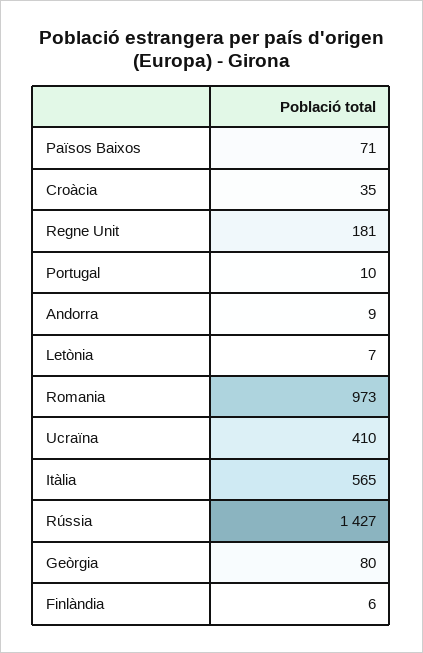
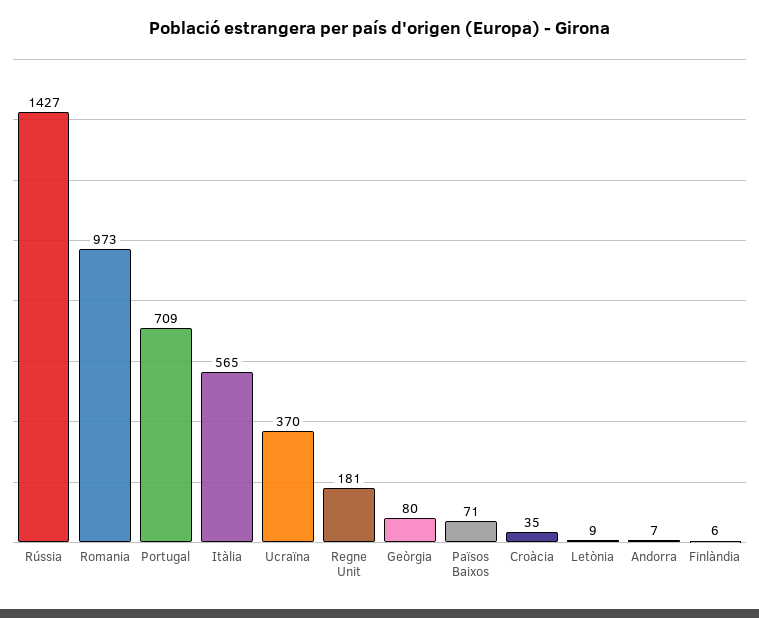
Portugal: 10 -> 709
Andorra: 9 -> 7
Letònia: 7 -> 9
Ucraïna: 410 -> 370

